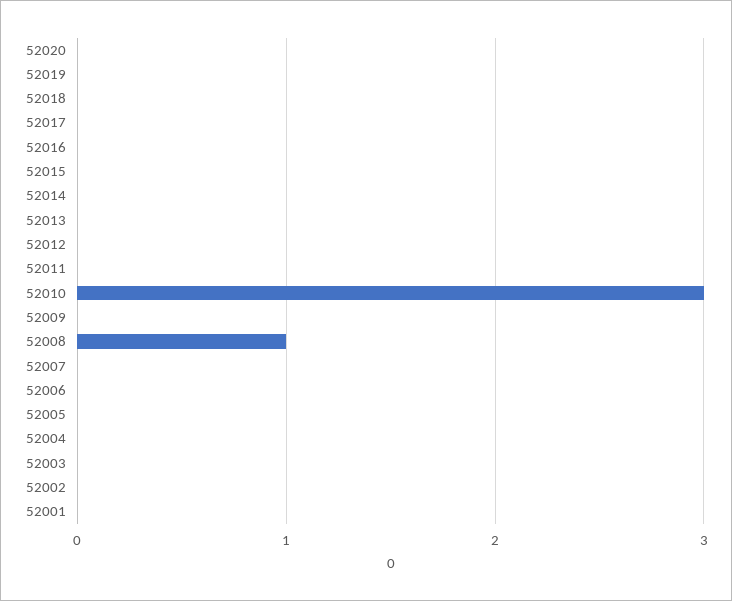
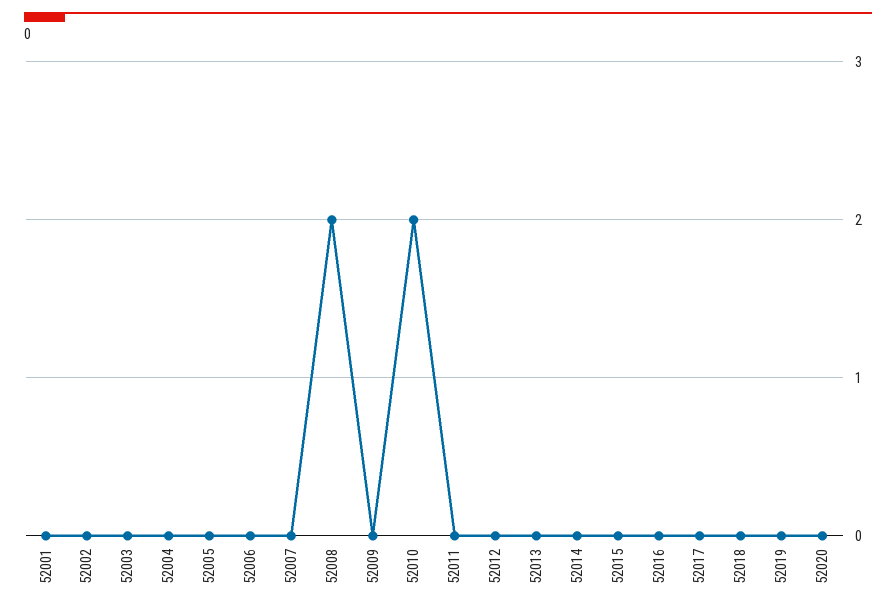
52010: 3 -> 2
52008: 1 -> 2

